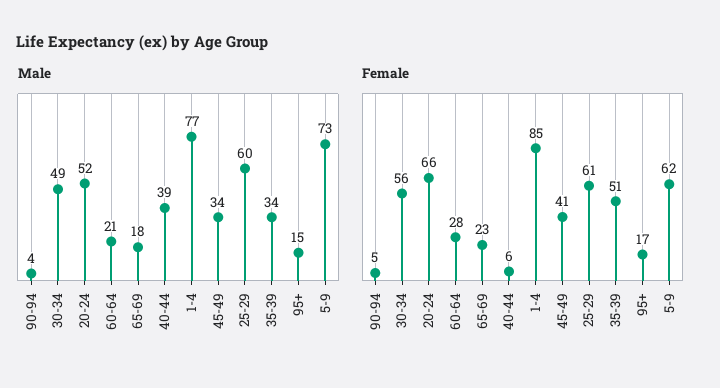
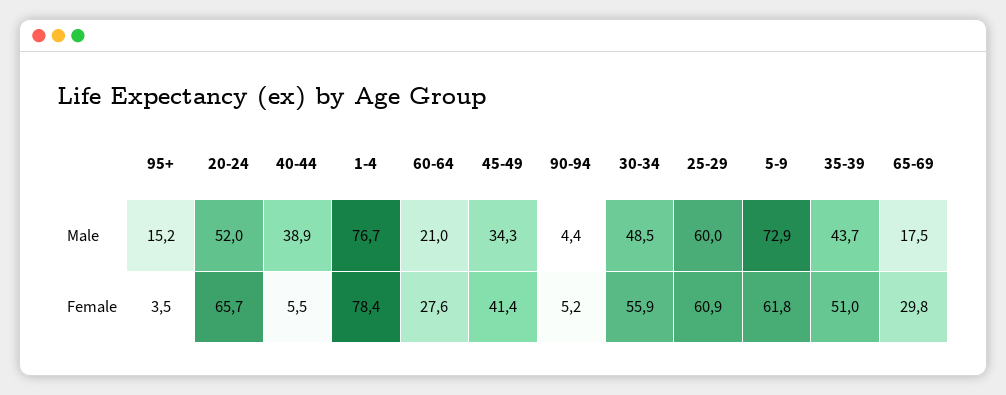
Male, 35-39: 34 -> 43.7
Female, 65-69: 23 -> 29.8
Female, 1-4: 85 -> 78.4
Female, 95+: 17 -> 3.5

